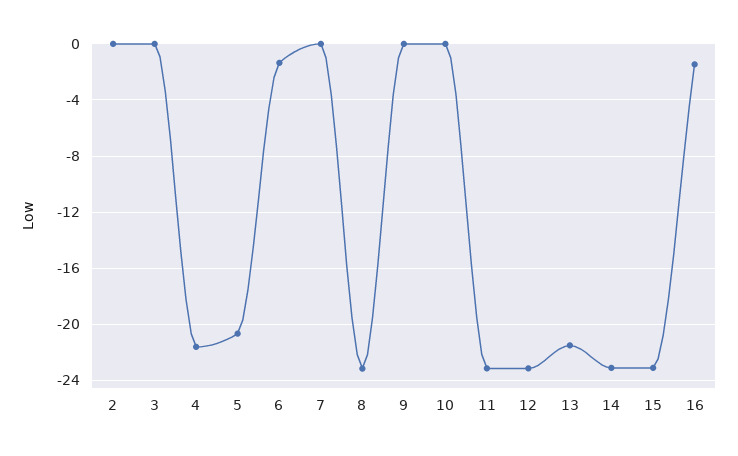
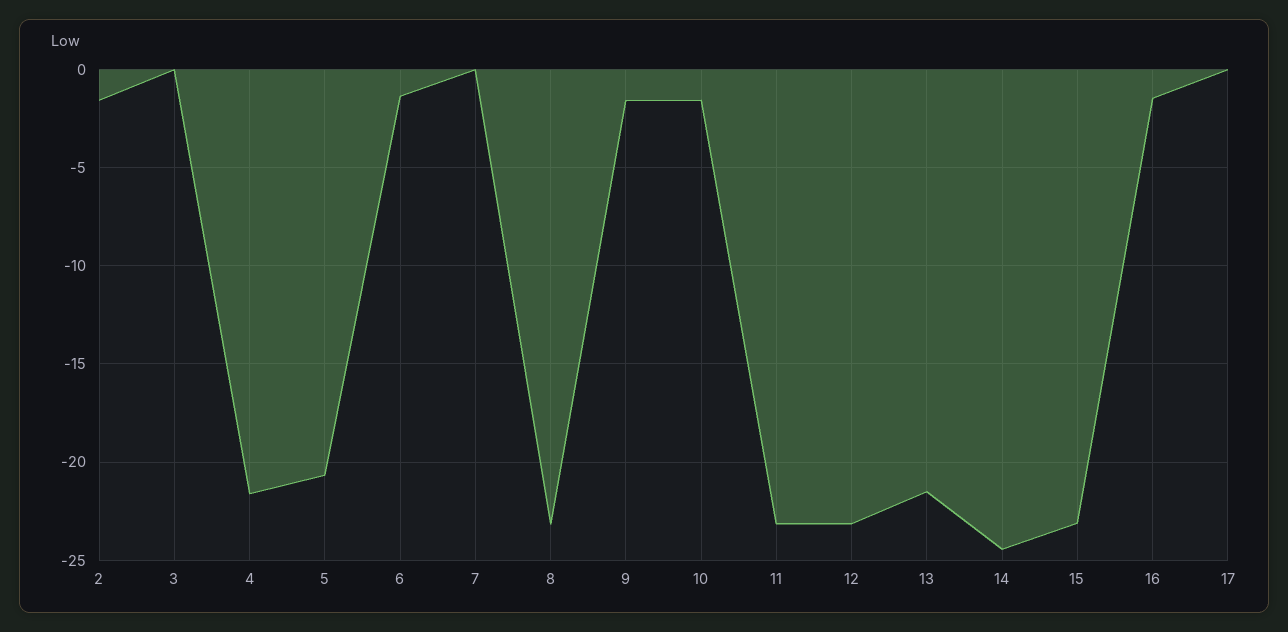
2: 0 -> -1.5
9: 0 -> -1.5
10: 0 -> -1.5
14: -23 -> -24.5
17: none -> 0

